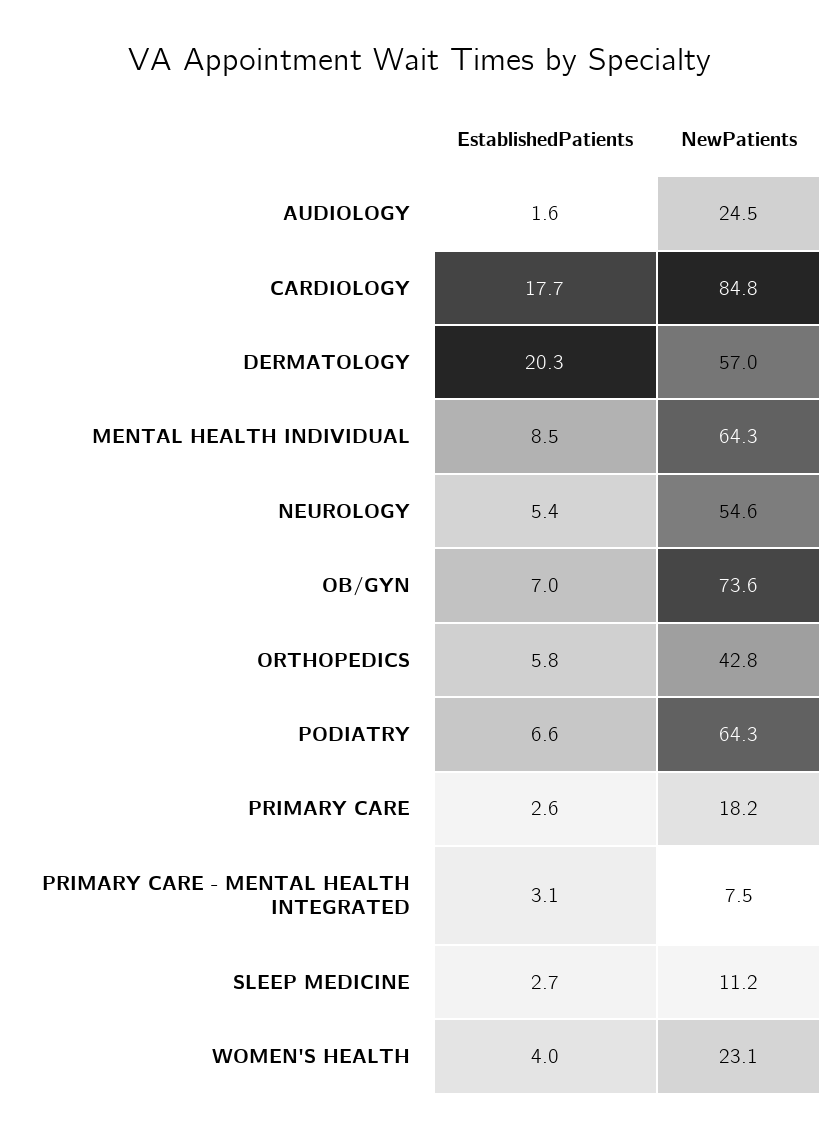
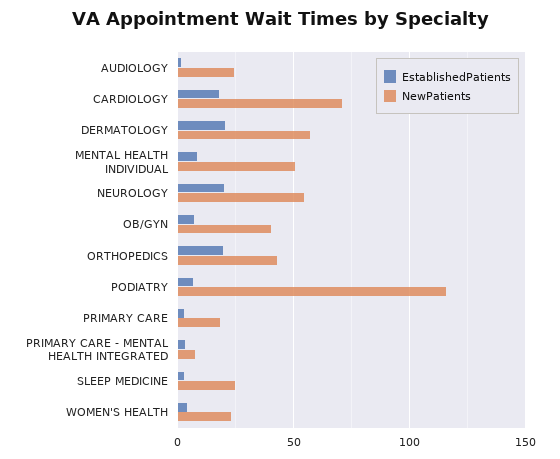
NewPatients, CARDIOLOGY: 84.8 -> 70
NewPatients, MENTAL HEALTH INDIVIDUAL: 64.3 -> 50
EstablishedPatients, NEUROLOGY: 5.4 -> 20
NewPatients, OB/GYN: 73.6 -> 40
EstablishedPatients, ORTHOPEDICS: 5.8 -> 20
NewPatients, PODIATRY: 64.3 -> 115
NewPatients, SLEEP MEDICINE: 11.2 -> 25

